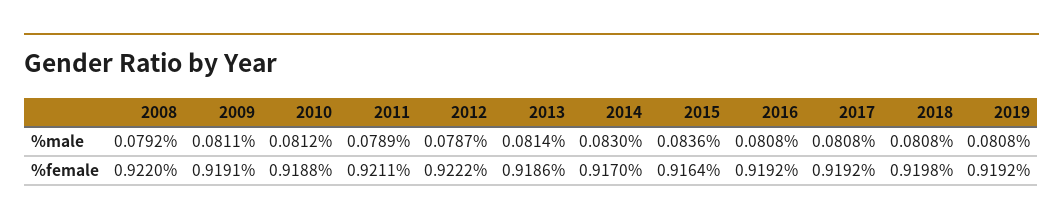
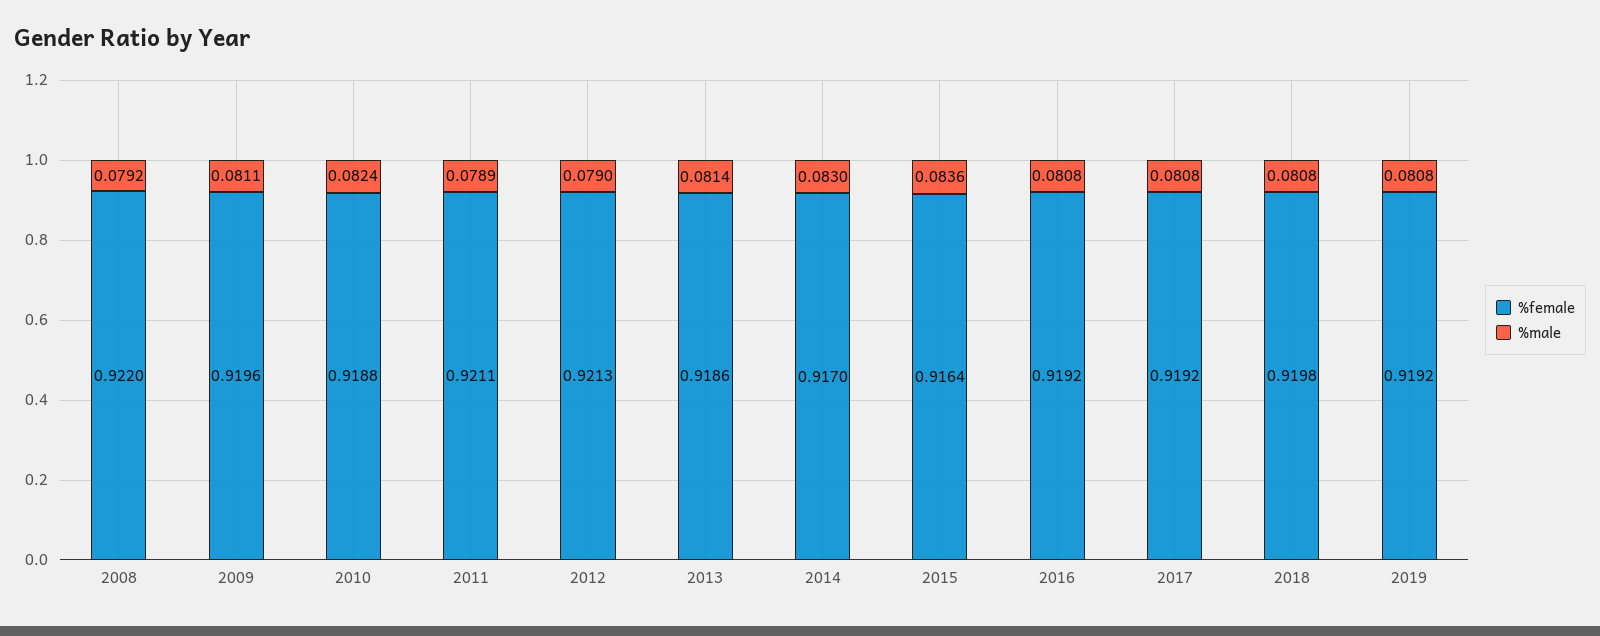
%male, 2010: 0.0812 -> 0.0824
%male, 2012: 0.0787 -> 0.079
%female, 2009: 0.9191 -> 0.9196
%female, 2012: 0.9222 -> 0.9213

